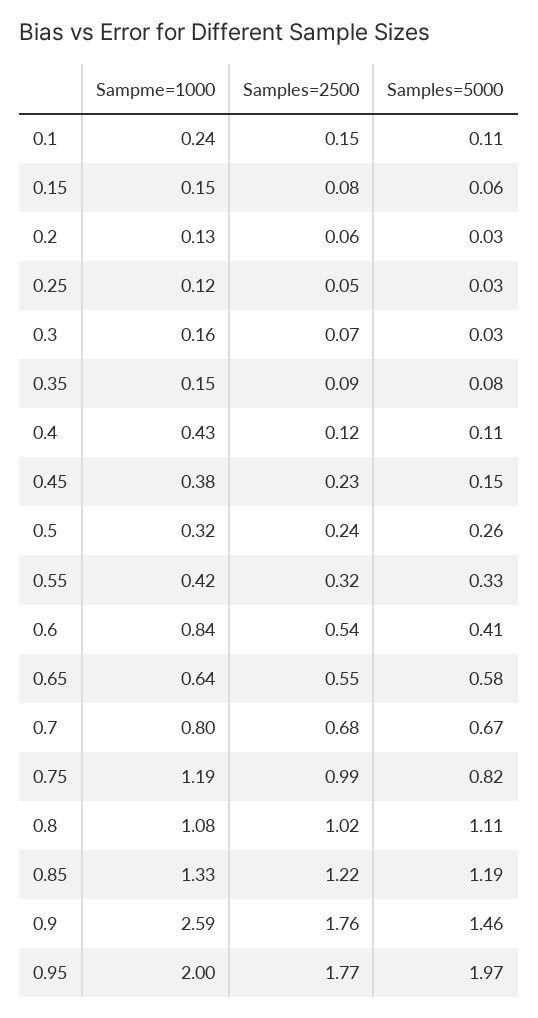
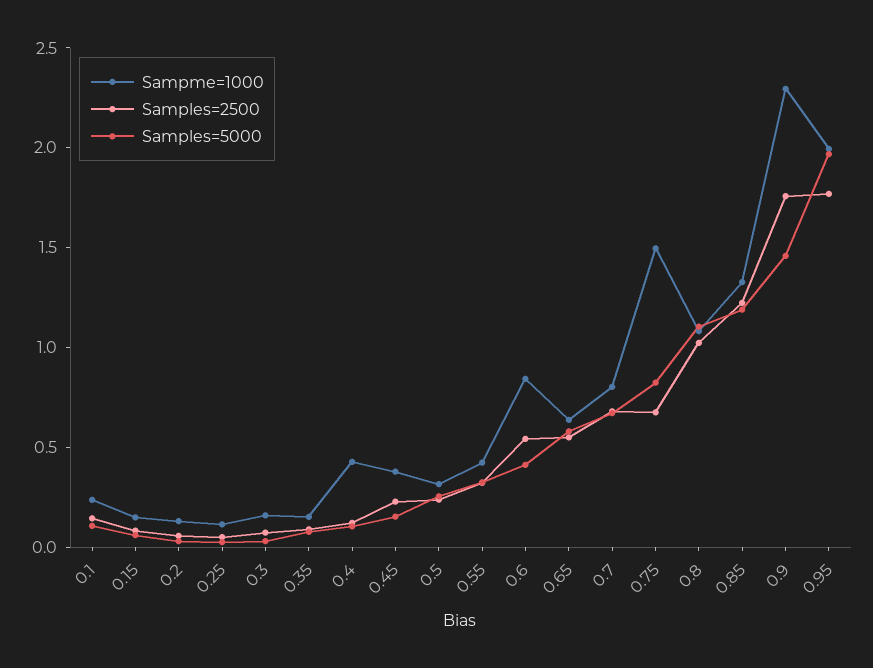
Sampme=1000, 0.75: 1.19 -> 1.5
Samples=2500, 0.75: 0.99 -> 0.7
Sampme=1000, 0.9: 2.59 -> 2.3

